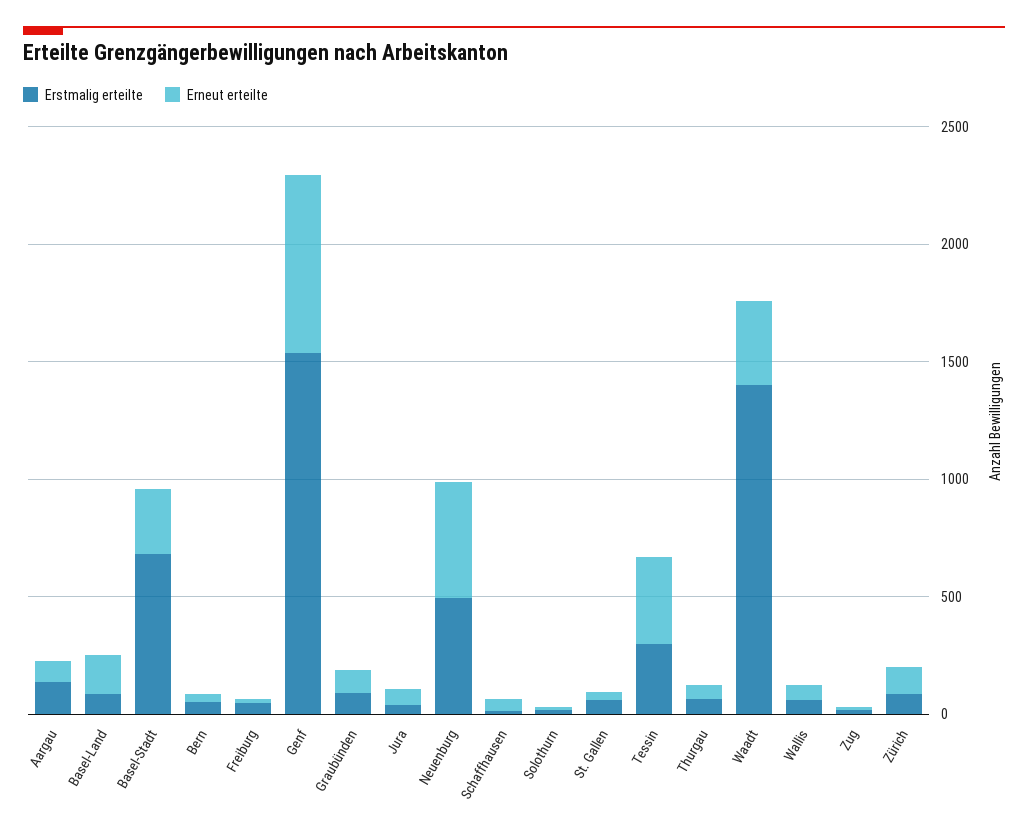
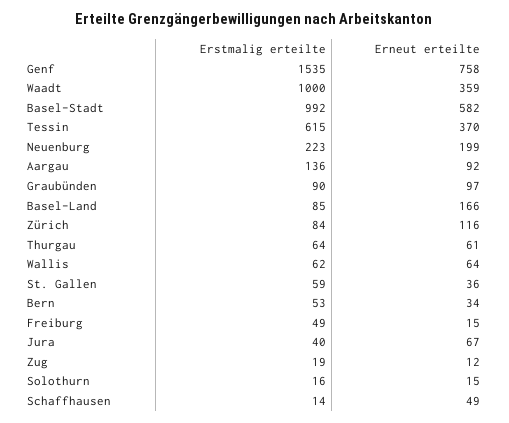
Erstmalig erteilte, Basel-Stadt: 700 -> 992
Erneut erteilte, Basel-Stadt: 300 -> 582
Erstmalig erteilte, Neuenburg: 500 -> 223
Erneut erteilte, Neuenburg: 500 -> 199
Erstmalig erteilte, Tessin: 300 -> 615
Erstmalig erteilte, Waadt: 1400 -> 1000

